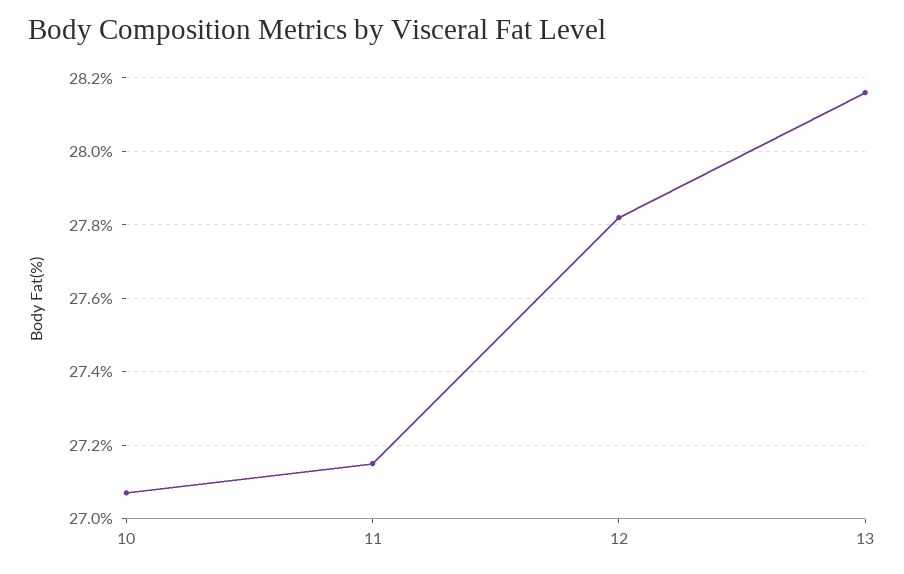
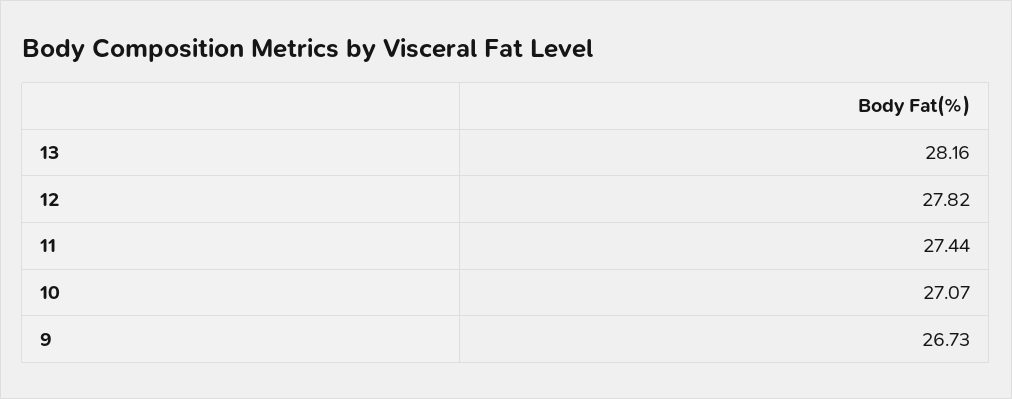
11: 27.15 -> 27.44
9: none -> 26.73

